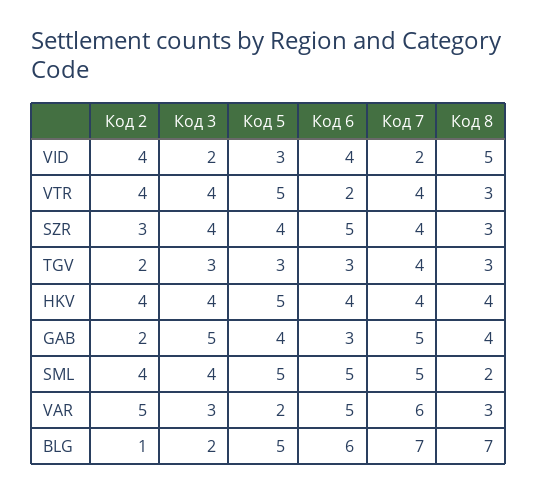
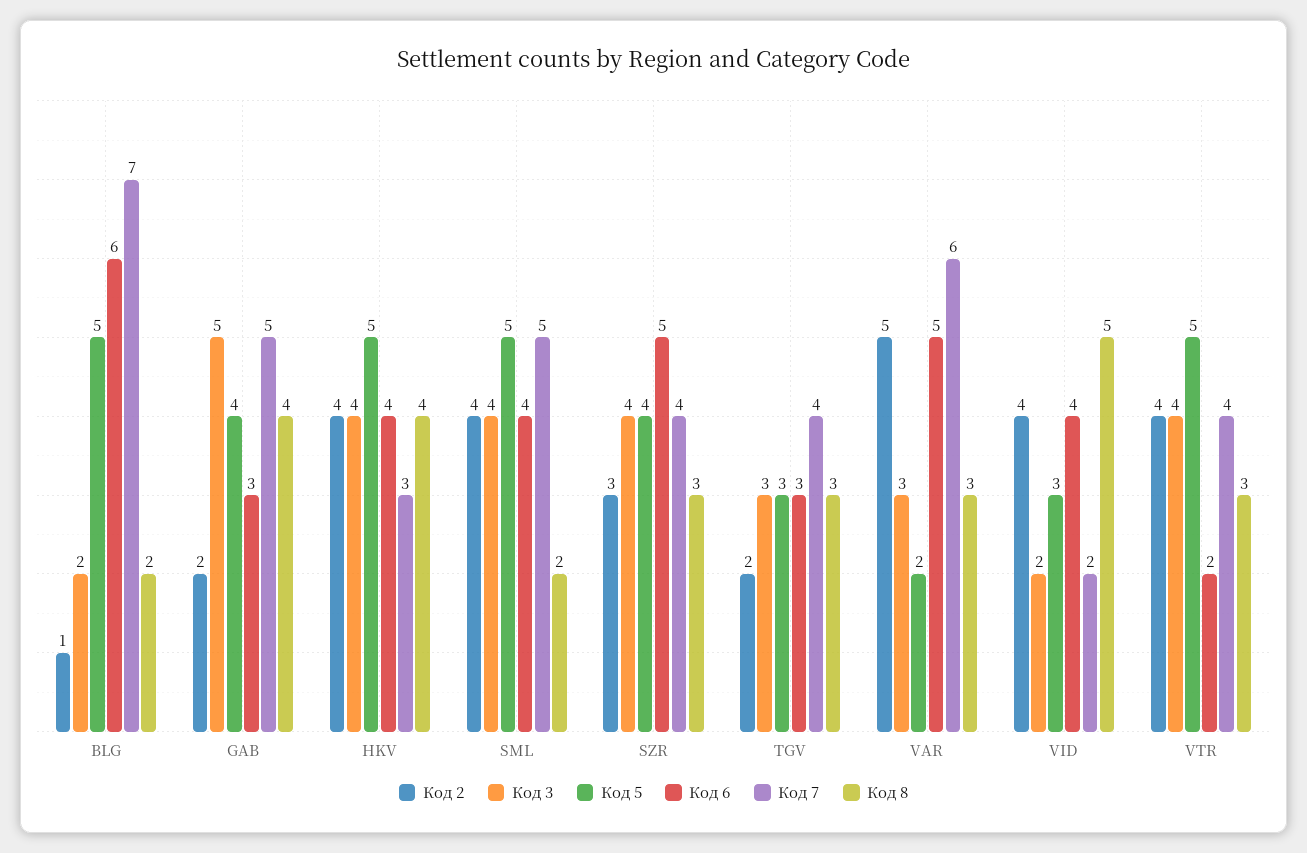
Код 7, HKV: 4 -> 3
Код 6, SML: 5 -> 4
Код 8, BLG: 7 -> 2

